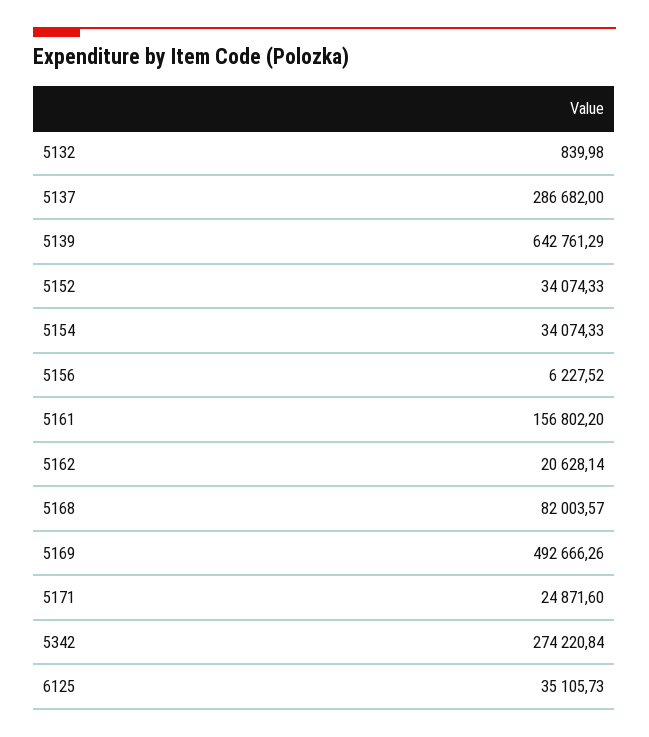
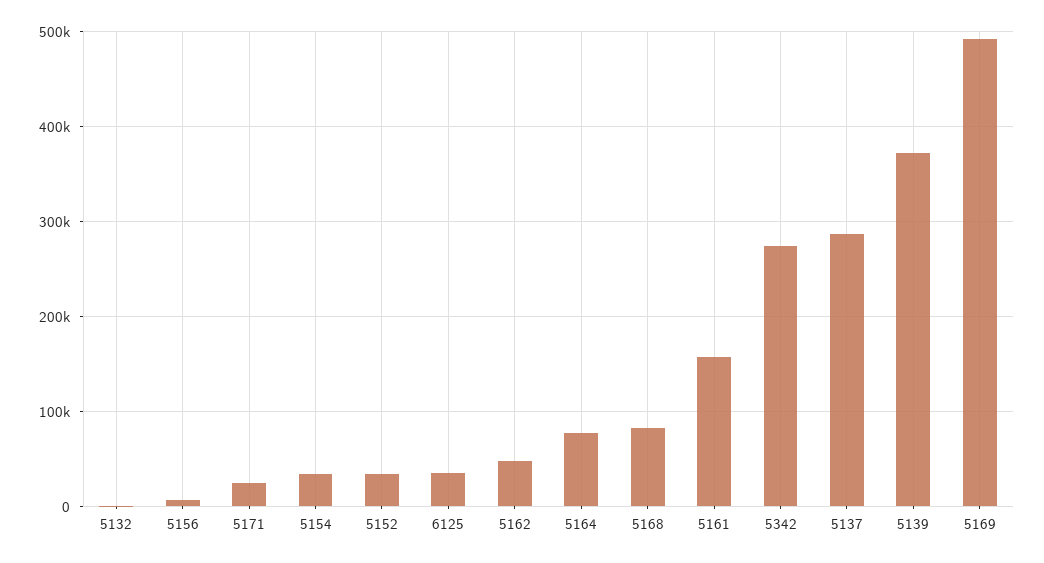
5139: 642761.29 -> 370000
5162: 20628.14 -> 50000
5164: none -> 80000

